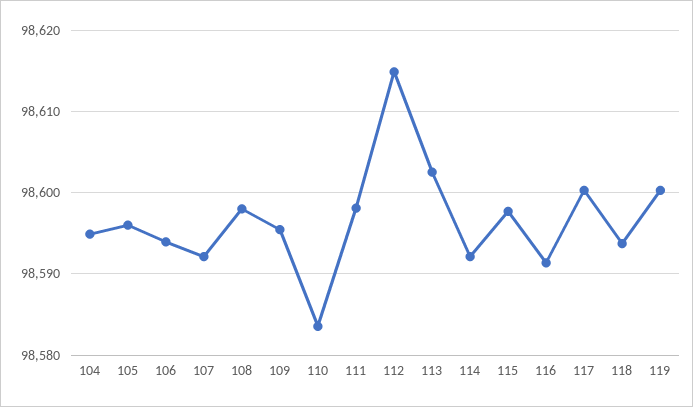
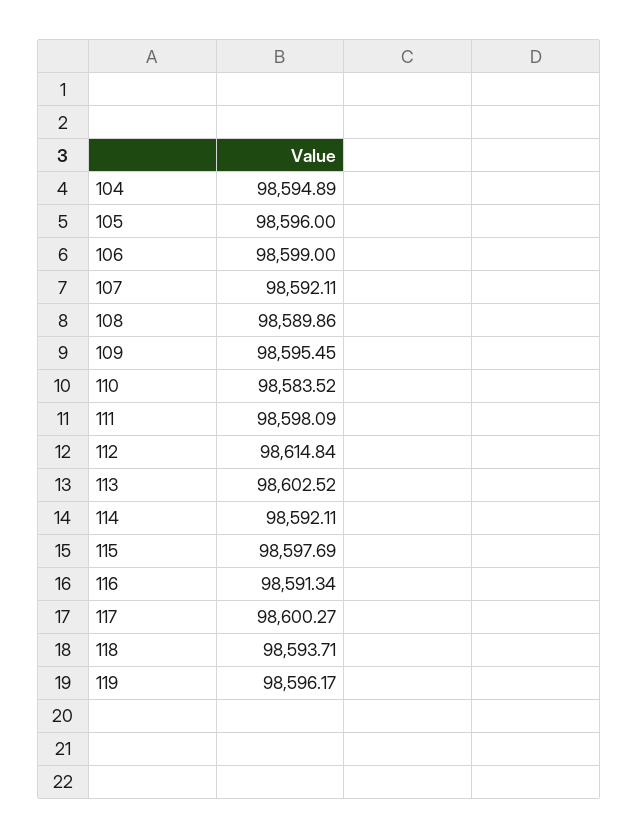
106: 98594 -> 98599
108: 98598 -> 98589.86
119: 98600 -> 98596.17

